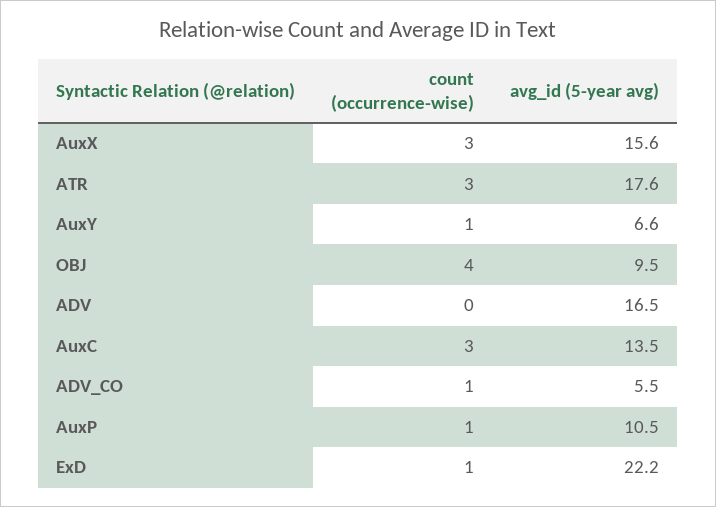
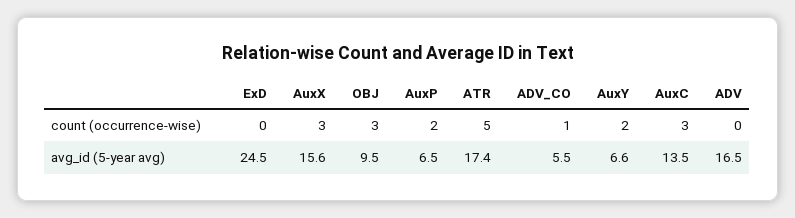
count (occurrence-wise), ATR: 3 -> 5
avg_id (5-year avg), ATR: 17.6 -> 17.4
count (occurrence-wise), AuxY: 1 -> 2
count (occurrence-wise), OBJ: 4 -> 3
count (occurrence-wise), AuxP: 1 -> 2
avg_id (5-year avg), AuxP: 10.5 -> 6.5
count (occurrence-wise), ExD: 1 -> 0
avg_id (5-year avg), ExD: 22.2 -> 24.5

